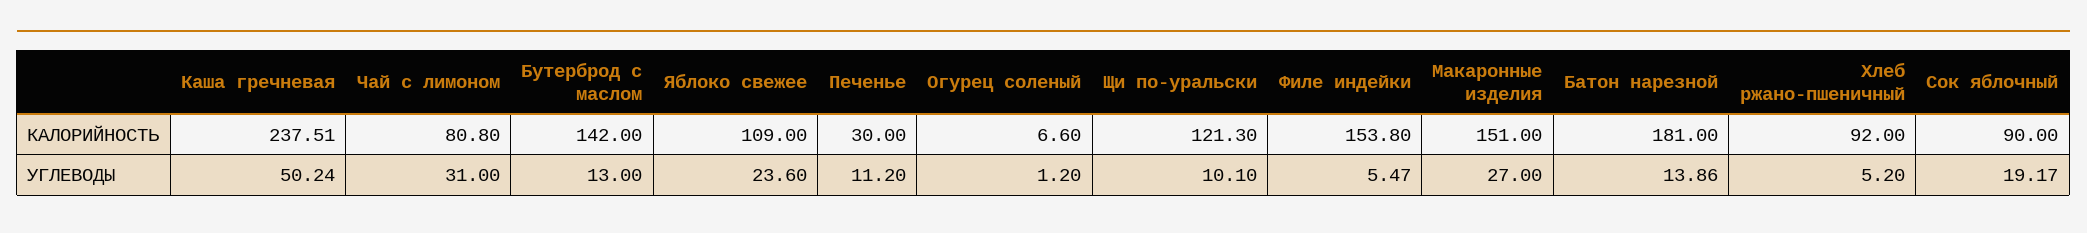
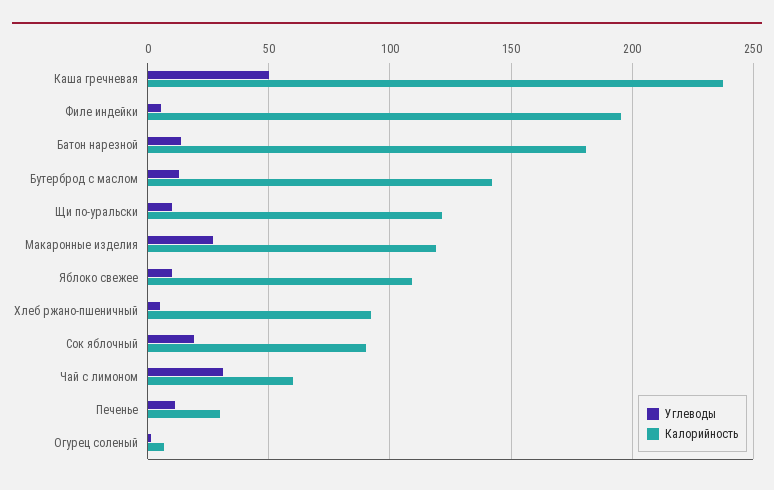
КАЛОРИЙНОСТЬ, Чай с лимоном: 80.8 -> 60
КАЛОРИЙНОСТЬ, Филе индейки: 153.8 -> 195
КАЛОРИЙНОСТЬ, Макаронные изделия: 151 -> 120
УГЛЕВОДЫ, Яблоко свежее: 23.6 -> 10

